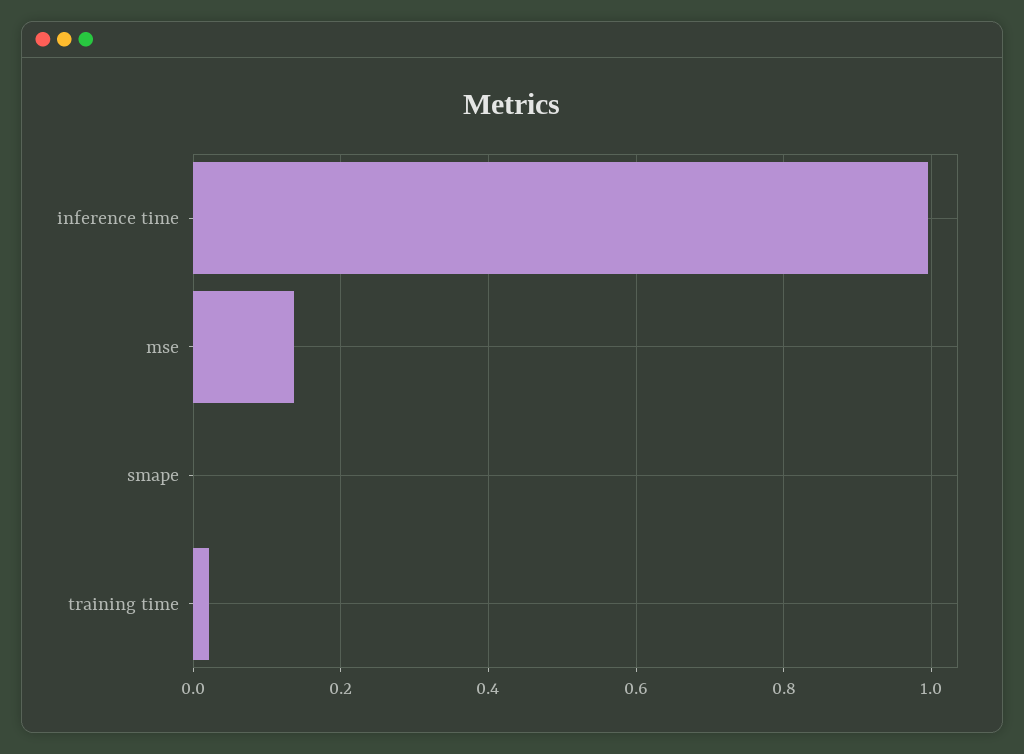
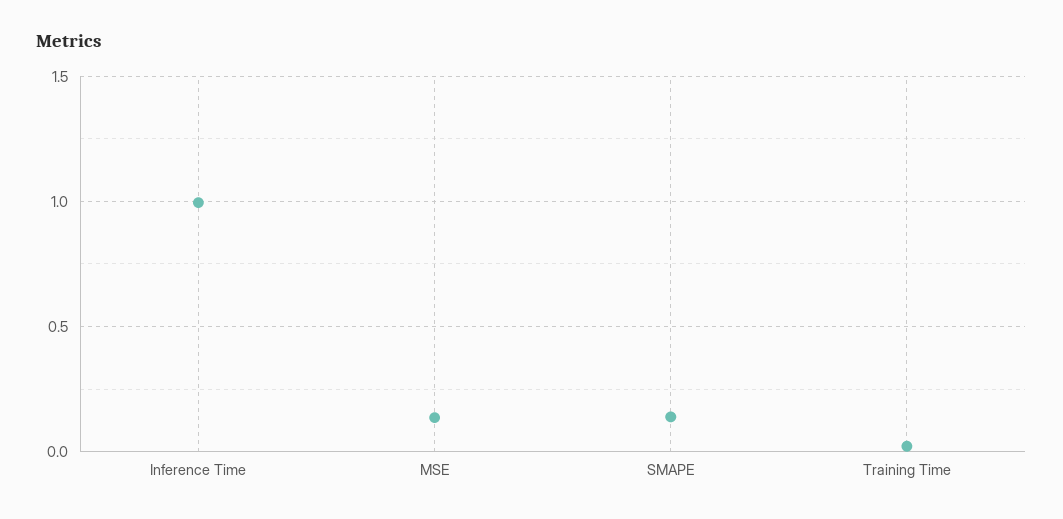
smape: 0 -> 0.15

